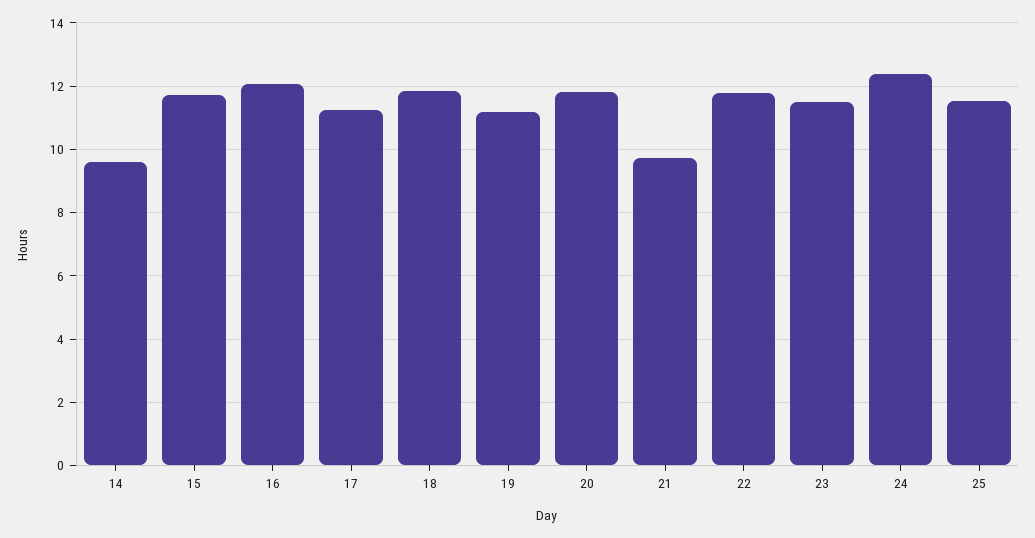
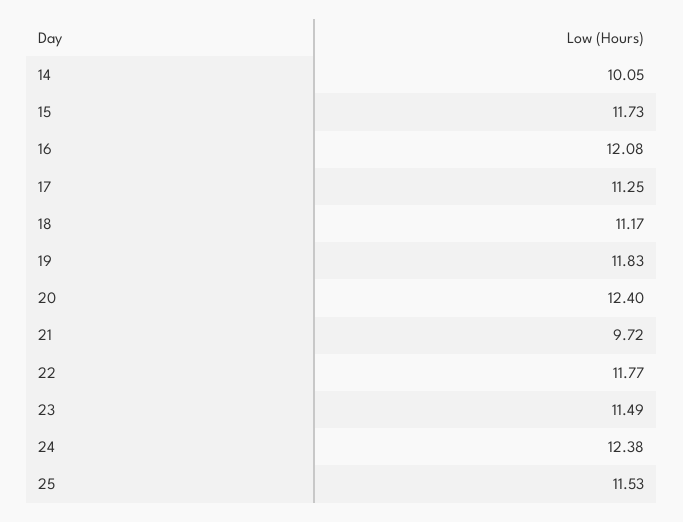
14: 9.6 -> 10.05
18: 11.8 -> 11.17
19: 11.2 -> 11.83
20: 11.8 -> 12.4

